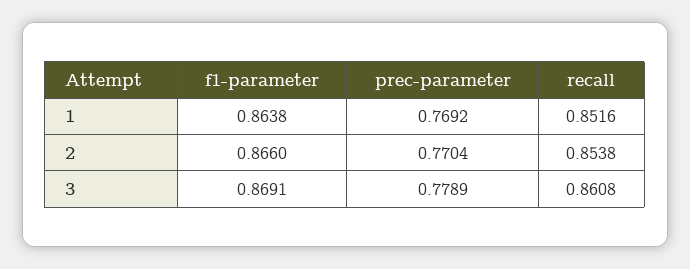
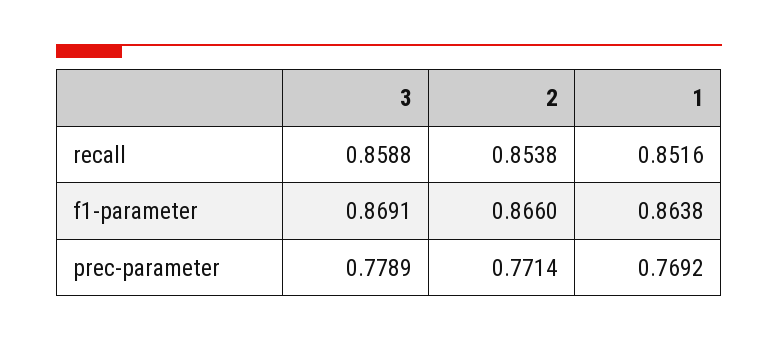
prec-parameter, 2: 0.7704 -> 0.7714
recall, 3: 0.8608 -> 0.8588

